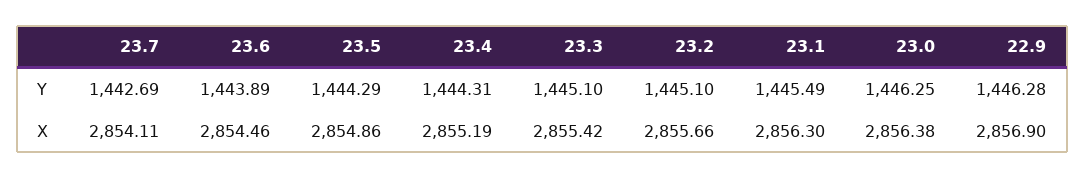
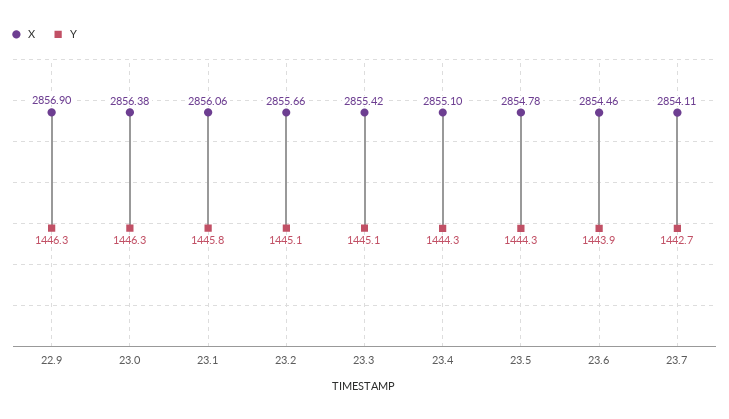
Y, 23.1: 1445.49 -> 1445.8
X, 23.5: 2854.86 -> 2854.78
X, 23.4: 2855.19 -> 2855.1
X, 23.1: 2856.3 -> 2856.06

